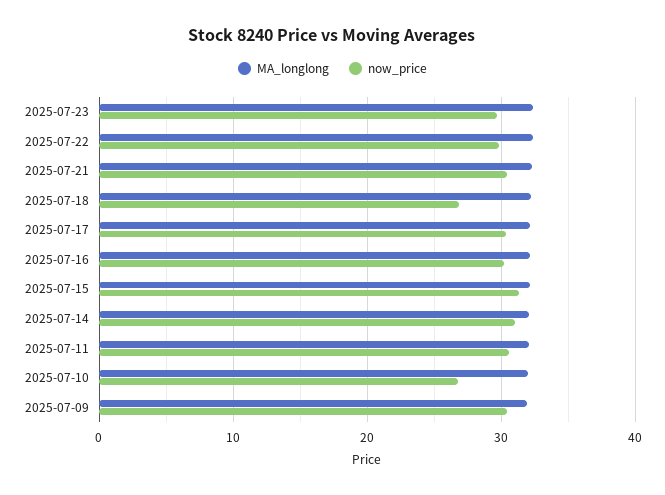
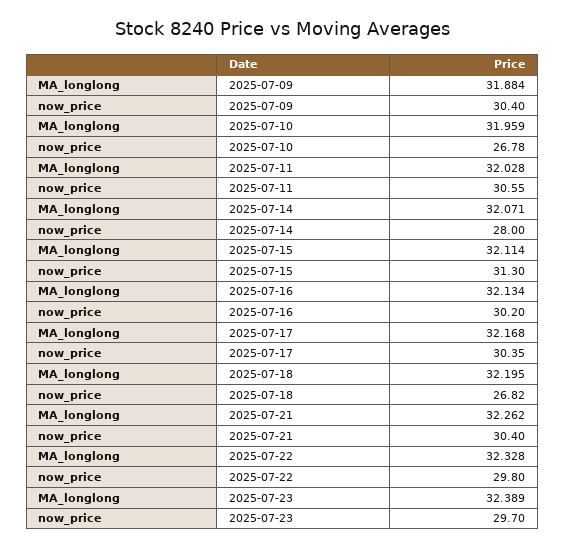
now_price, 2025-07-14: 31 -> 28

